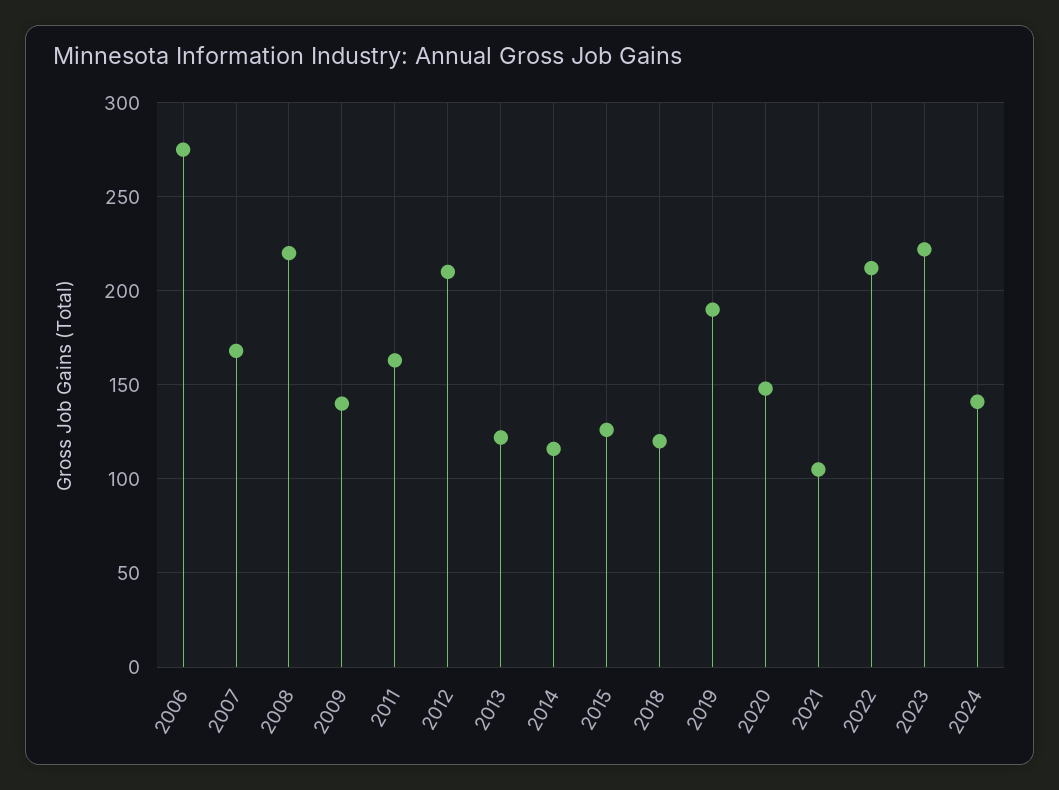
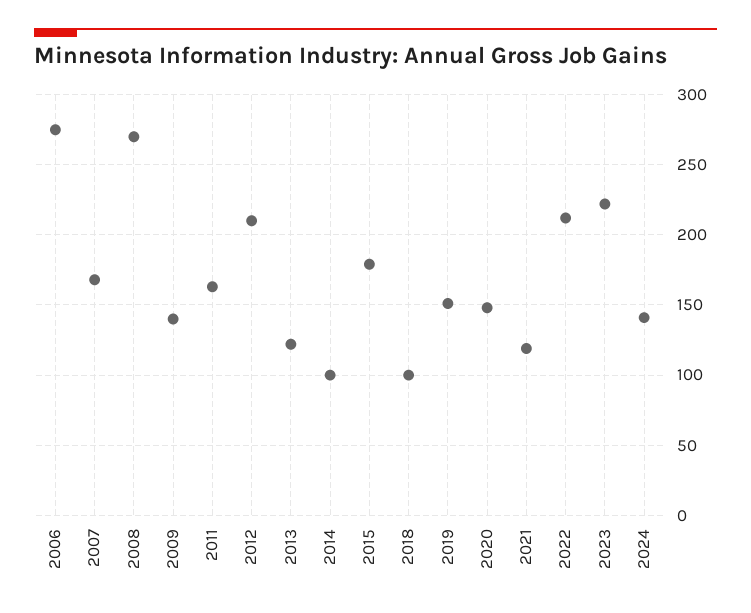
2008: 220 -> 270
2014: 115 -> 100
2015: 125 -> 180
2018: 120 -> 100
2019: 190 -> 150
2021: 105 -> 120

